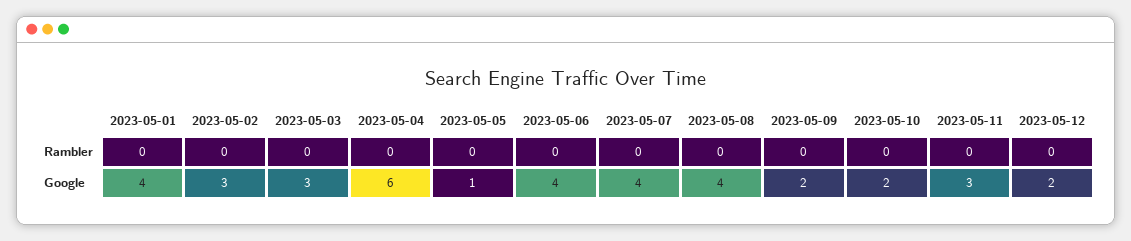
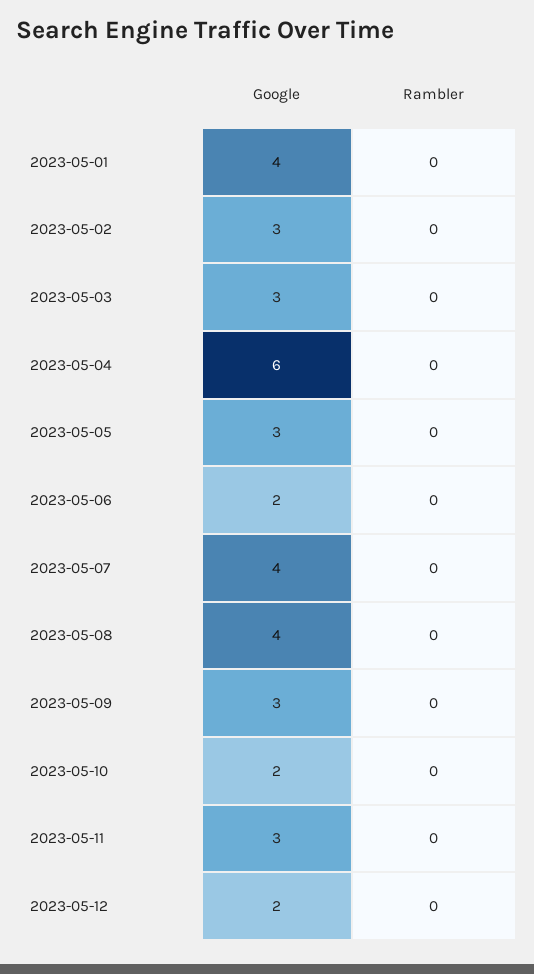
2023-05-05, Google: 1 -> 3
2023-05-06, Google: 4 -> 2
2023-05-09, Google: 2 -> 3

